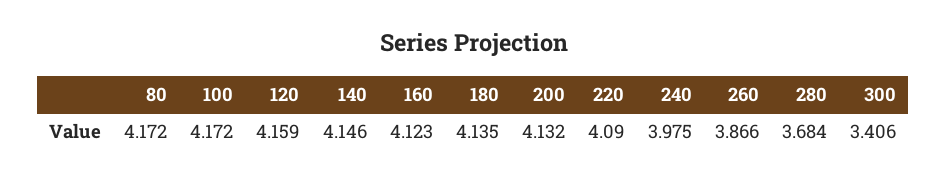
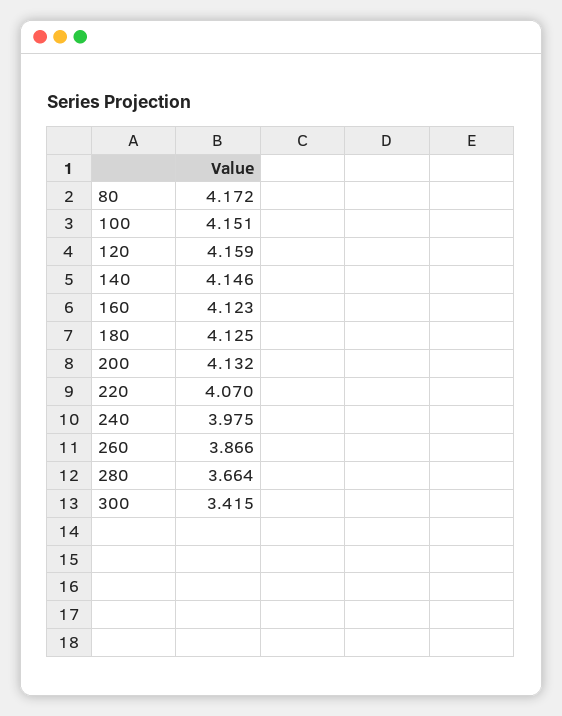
100: 4.172 -> 4.151
180: 4.135 -> 4.125
220: 4.09 -> 4.07
280: 3.684 -> 3.664
300: 3.406 -> 3.415

